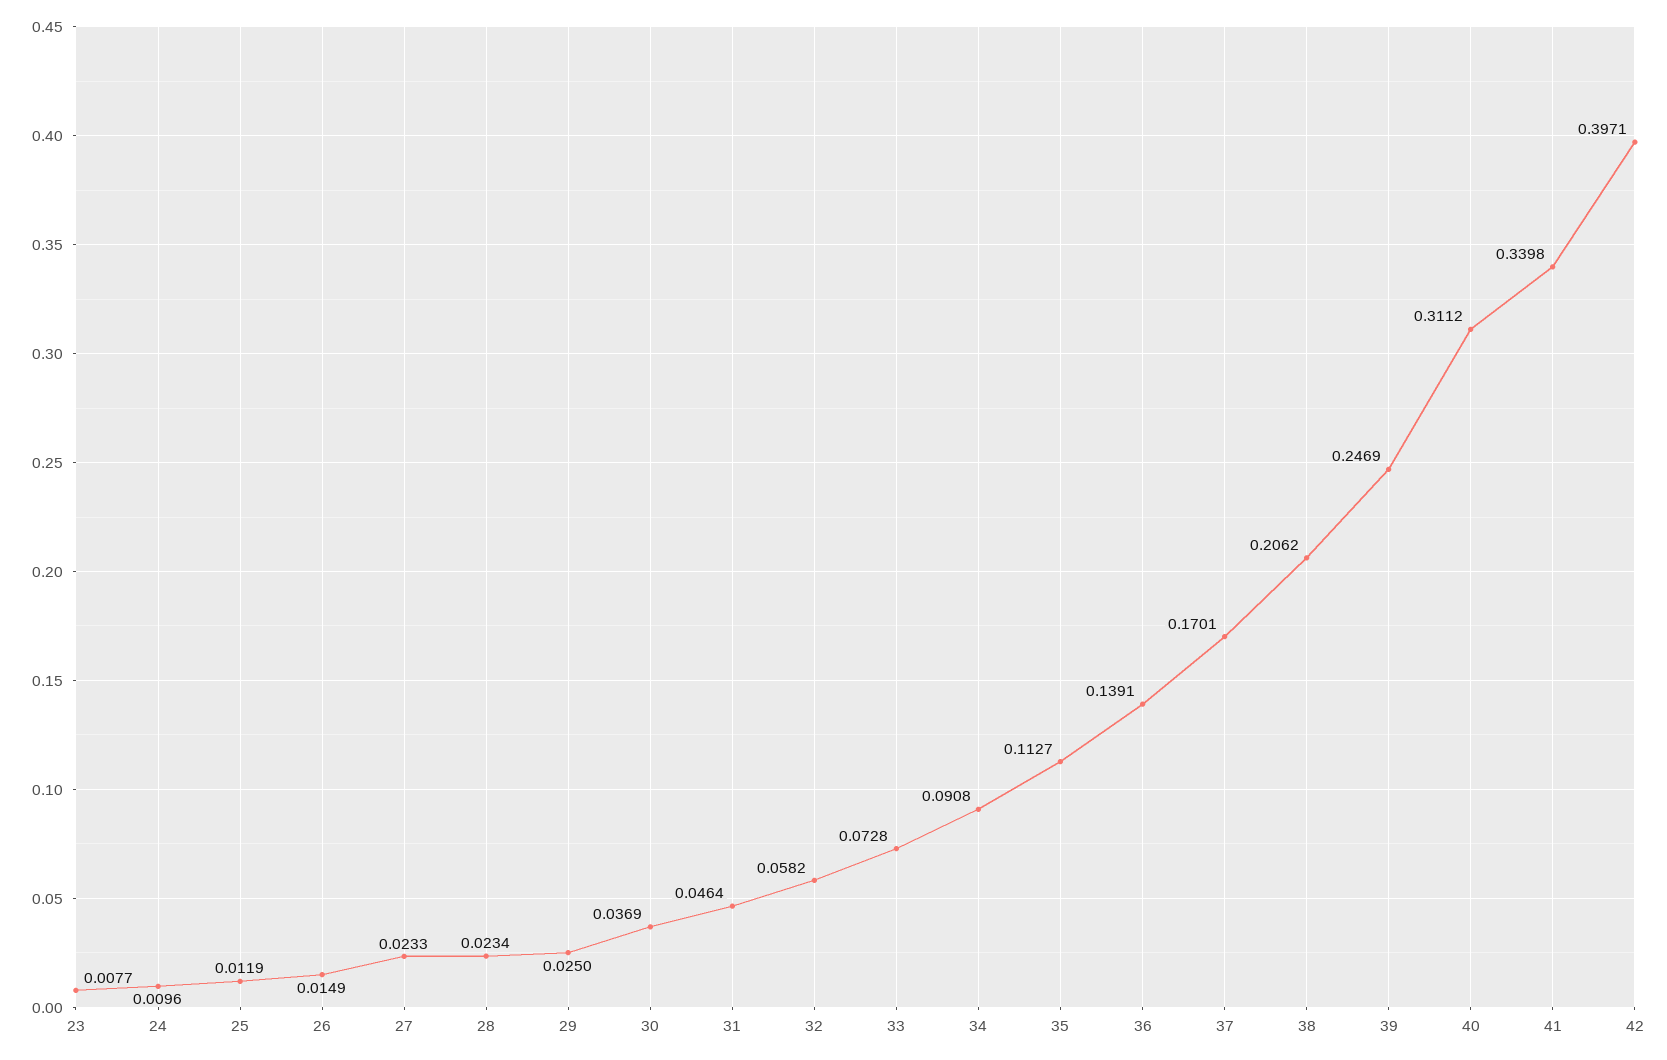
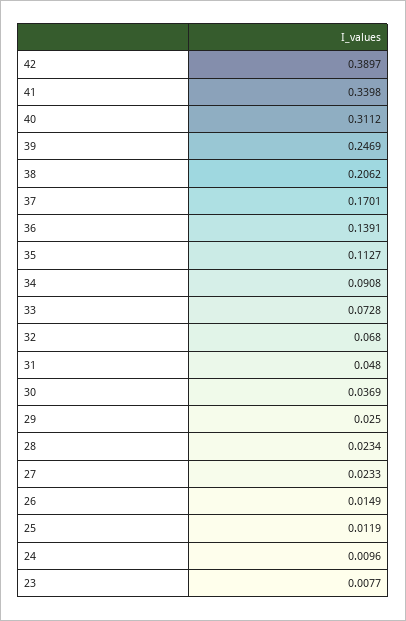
31: 0.0464 -> 0.048
32: 0.0582 -> 0.068
42: 0.3971 -> 0.3897

